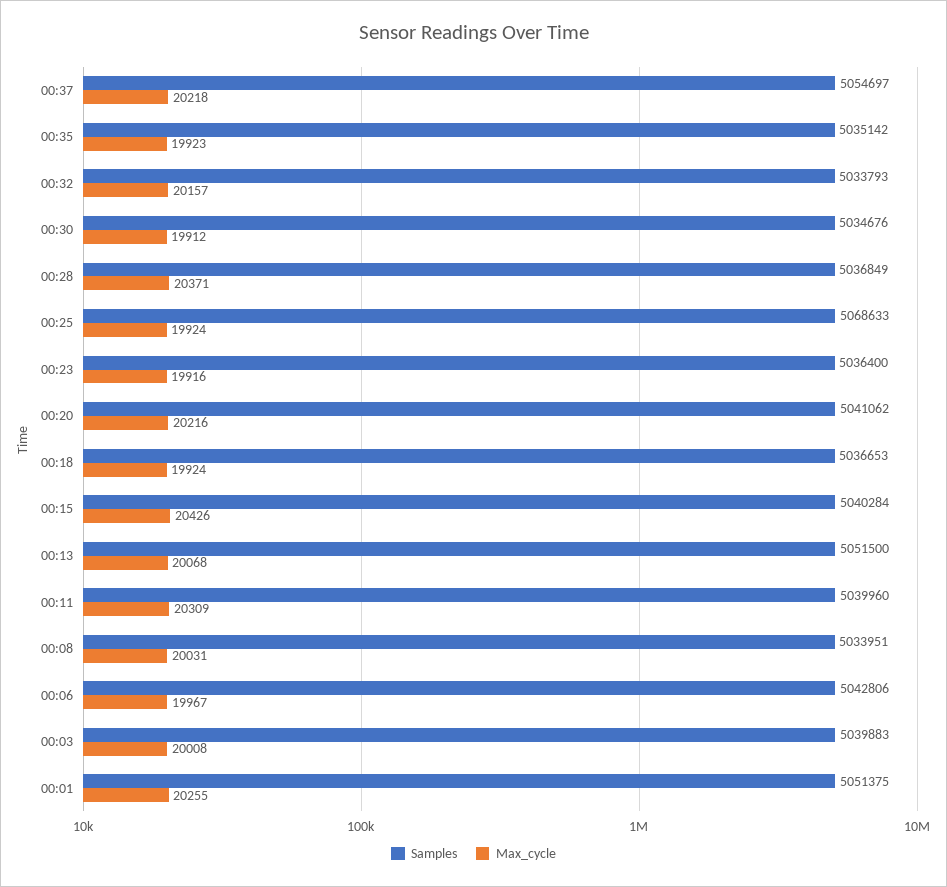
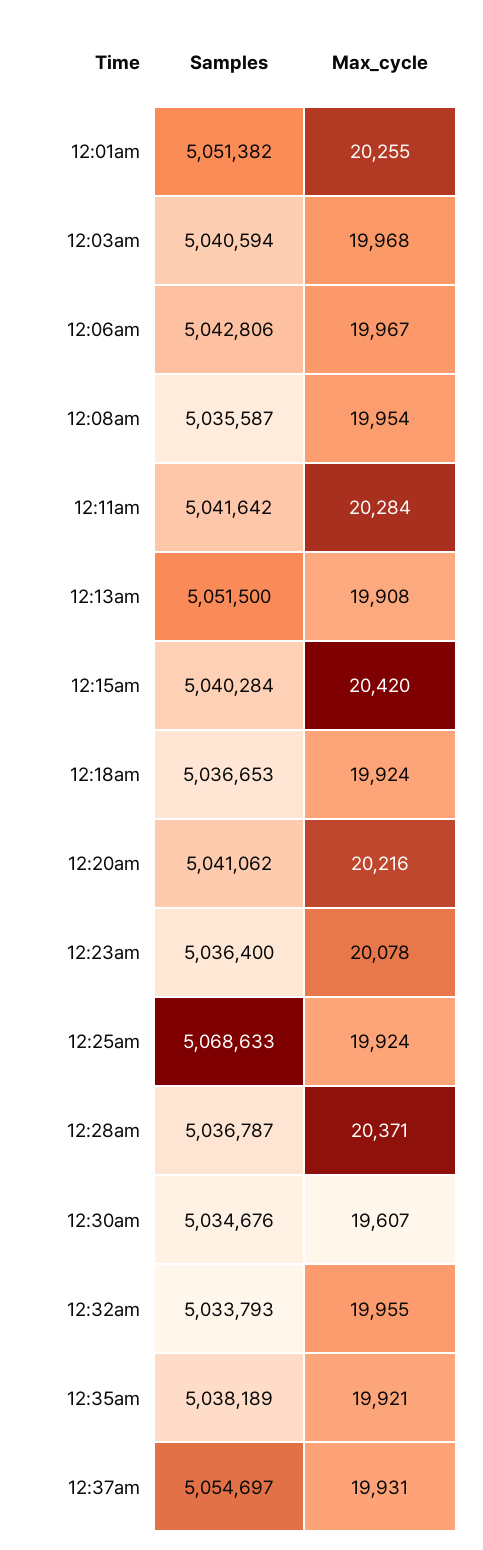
Max_cycle, 00:37: 20218 -> 19931
Samples, 00:35: 5035142 -> 5038189
Max_cycle, 00:35: 19923 -> 19921
Max_cycle, 00:32: 20157 -> 19955
Max_cycle, 00:30: 19912 -> 19607
Samples, 00:28: 5036849 -> 5036787
Max_cycle, 00:23: 19916 -> 20078
Max_cycle, 00:15: 20426 -> 20420
Max_cycle, 00:13: 20068 -> 19908
Samples, 00:11: 5039960 -> 5041642
Max_cycle, 00:11: 20309 -> 20284
Samples, 00:08: 5033951 -> 5035587
Max_cycle, 00:08: 20031 -> 19954
Samples, 00:03: 5039883 -> 5040594
Max_cycle, 00:03: 20008 -> 19968
Samples, 00:01: 5051375 -> 5051382

